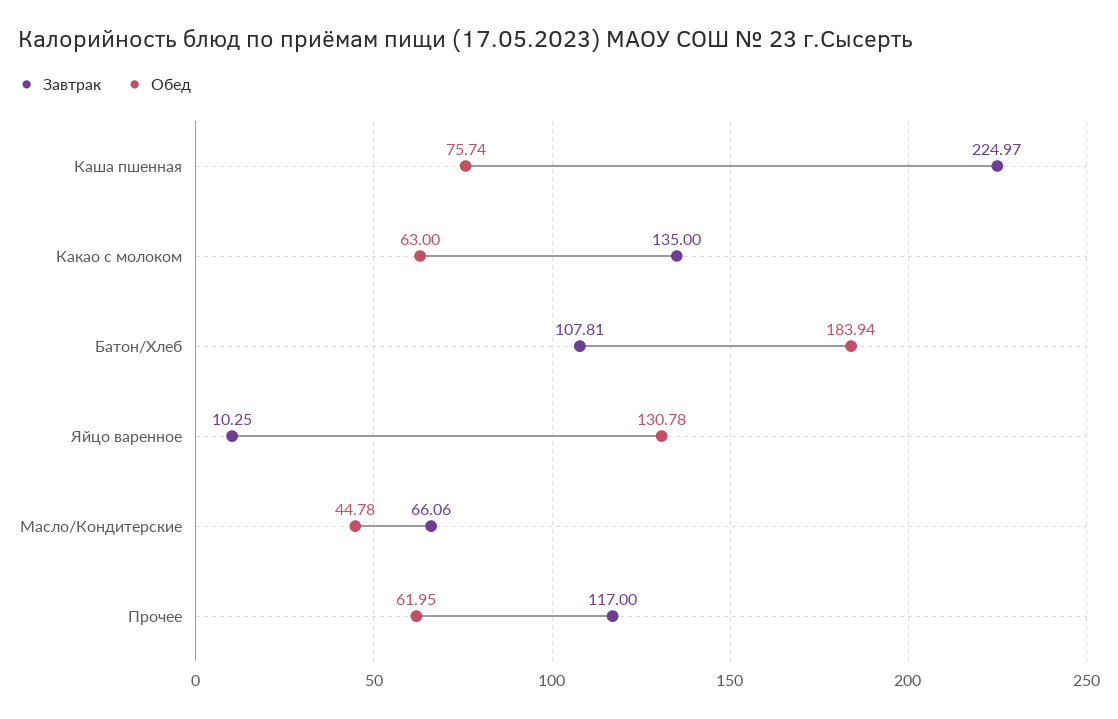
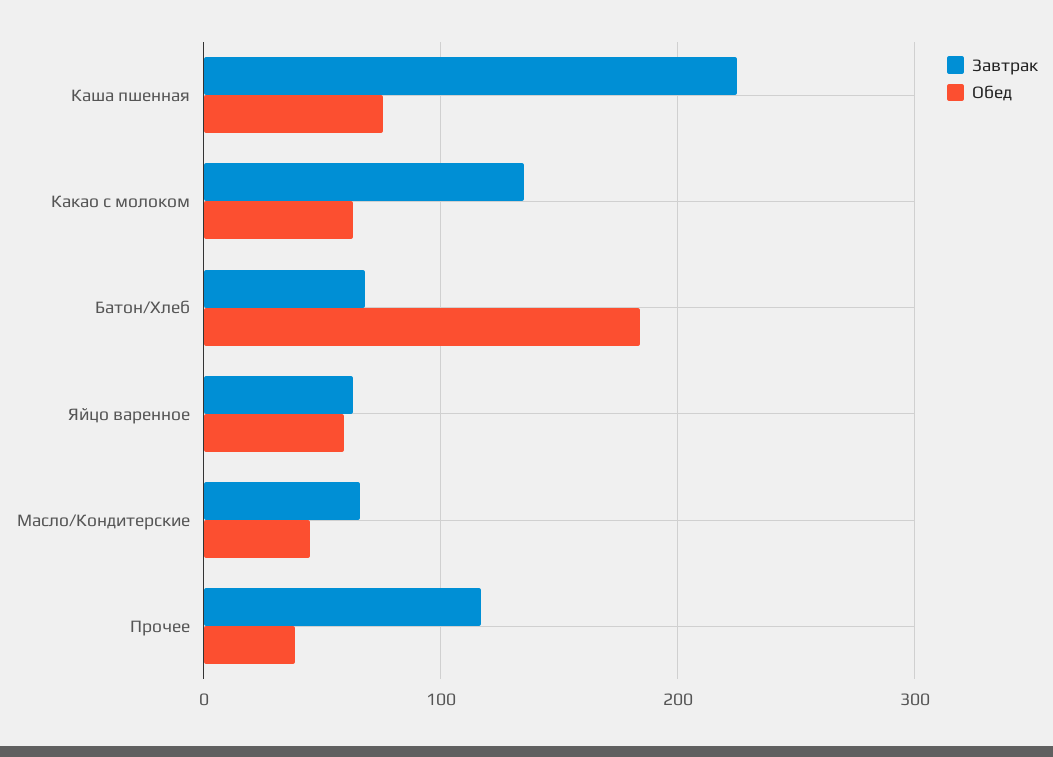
Завтрак, Батон/Хлеб: 107.81 -> 70
Завтрак, Яйцо варенное: 10.25 -> 60
Обед, Яйцо варенное: 130.78 -> 60
Обед, Прочее: 61.95 -> 40

